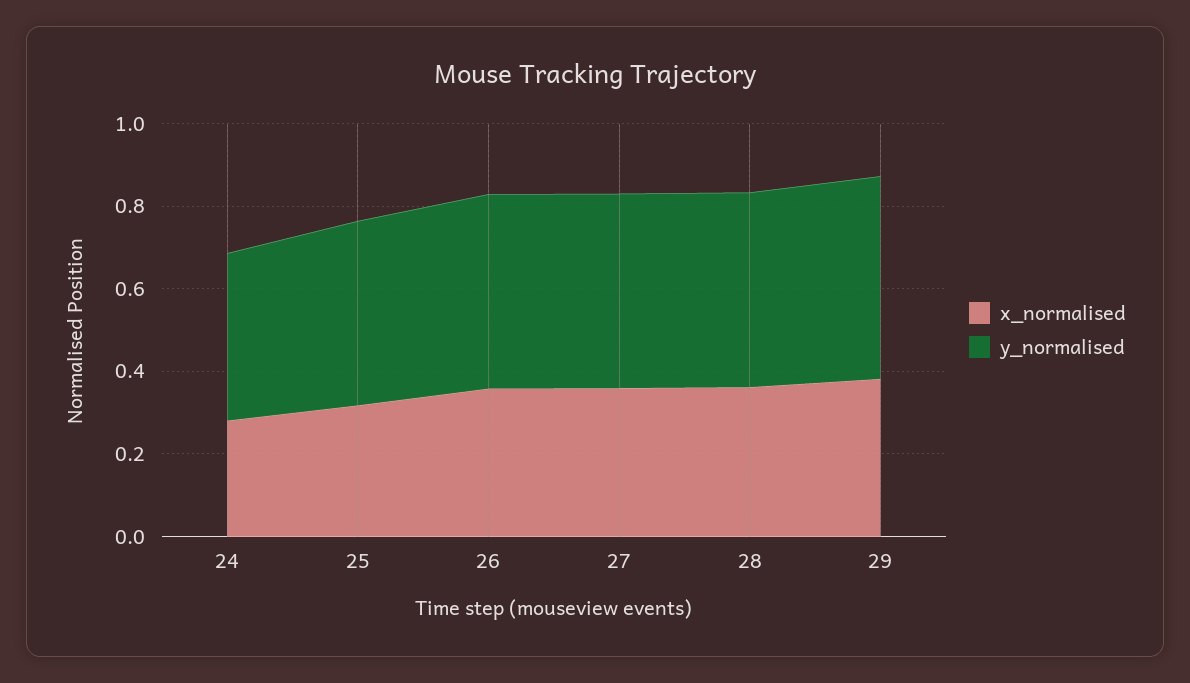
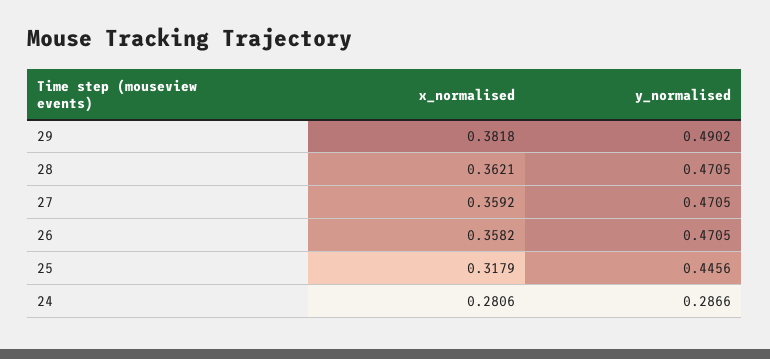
y_normalised, 24: 0.4 -> 0.2866

